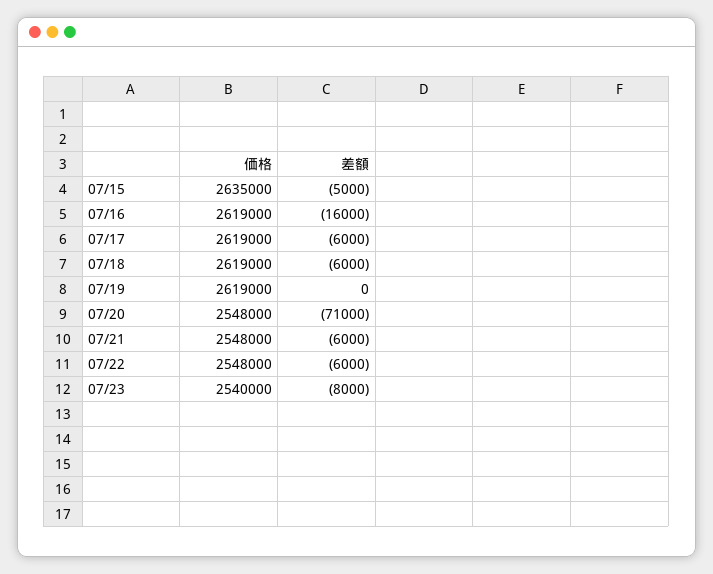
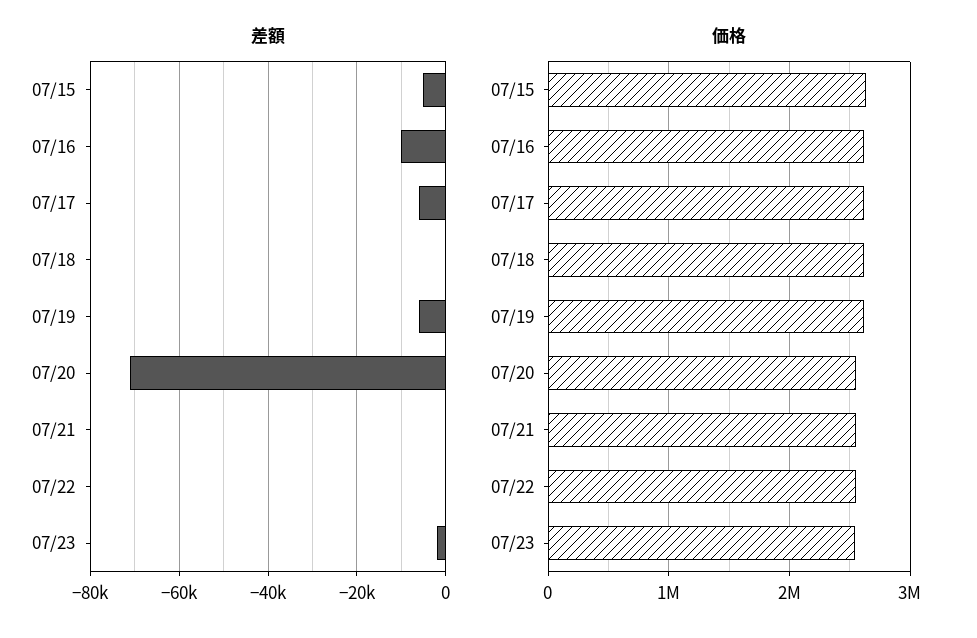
差額, 07/16: -16000 -> -10000
差額, 07/18: -6000 -> 0
差額, 07/19: 0 -> -6000
差額, 07/21: -6000 -> 0
差額, 07/22: -6000 -> 0
差額, 07/23: -8000 -> -2000

